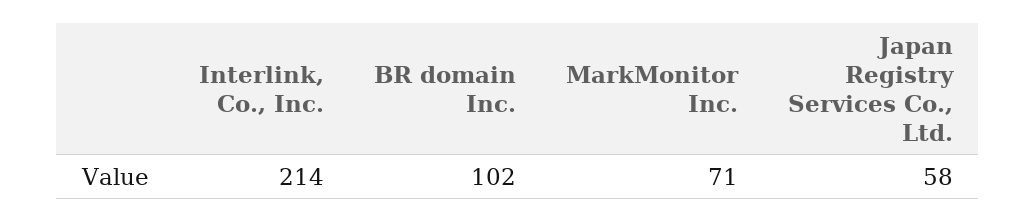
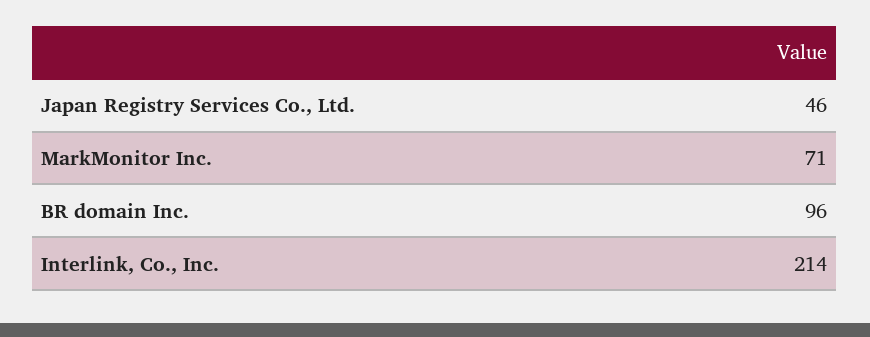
BR domain Inc.: 102 -> 96
Japan Registry Services Co., Ltd.: 58 -> 46

